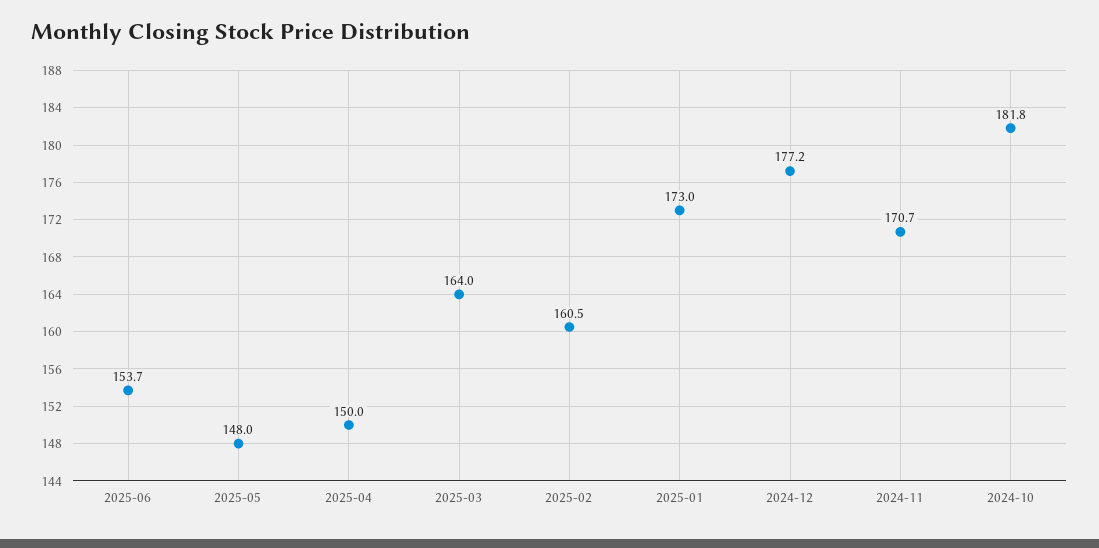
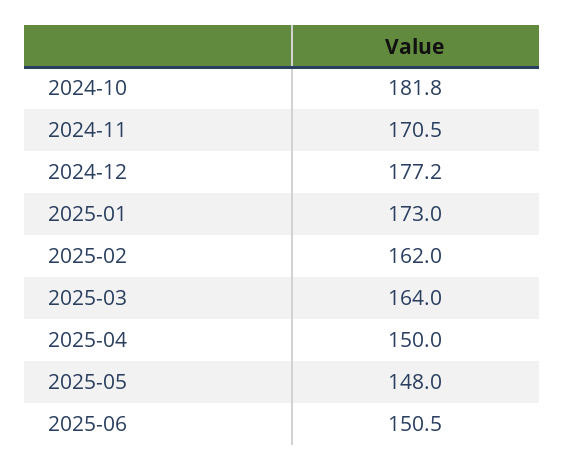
2025-06: 153.7 -> 150.5
2025-02: 160.5 -> 162
2024-11: 170.7 -> 170.5

